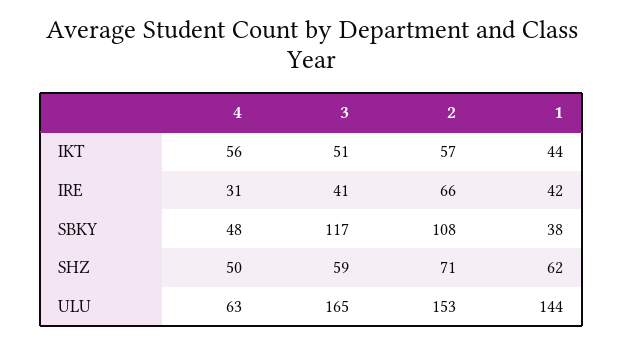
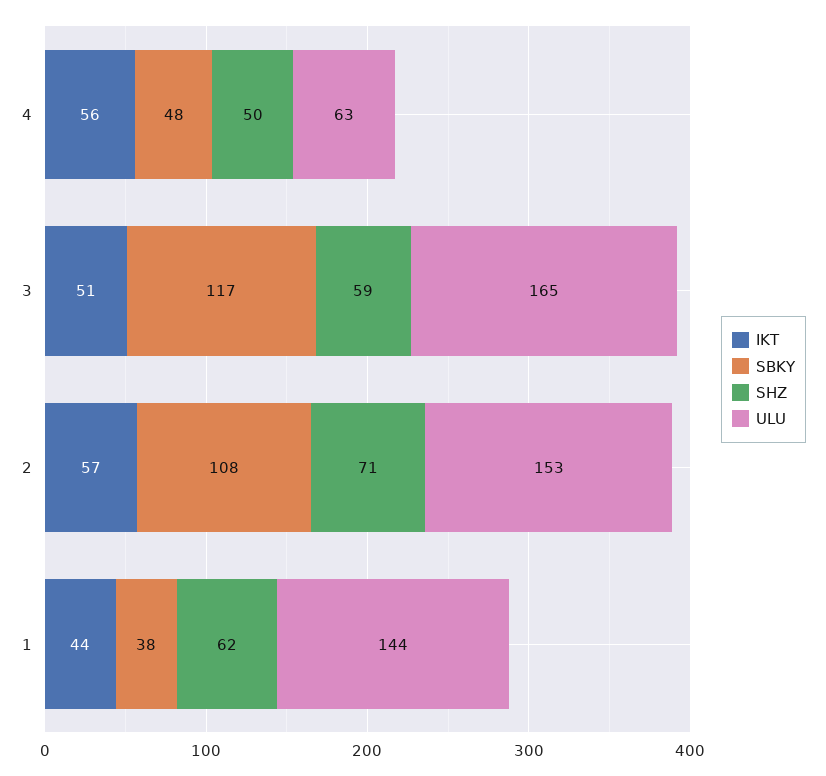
IRE, 4: 31 -> none
IRE, 3: 41 -> none
IRE, 2: 66 -> none
IRE, 1: 42 -> none

